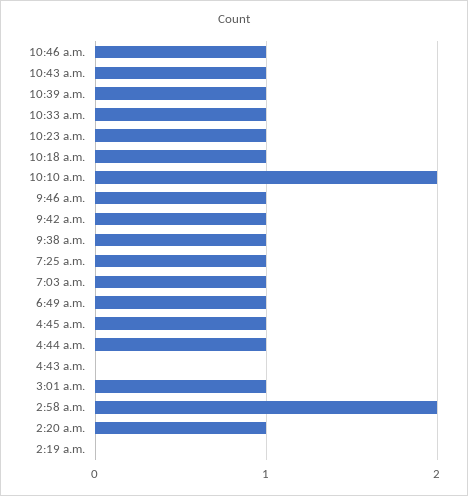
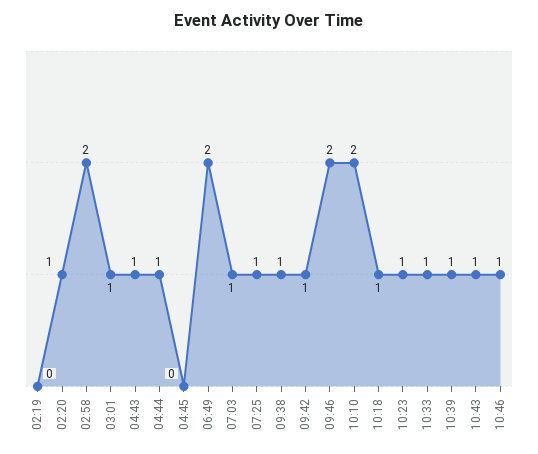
9:46 a.m.: 1 -> 2
6:49 a.m.: 1 -> 2
4:45 a.m.: 1 -> 0
4:43 a.m.: 0 -> 1

